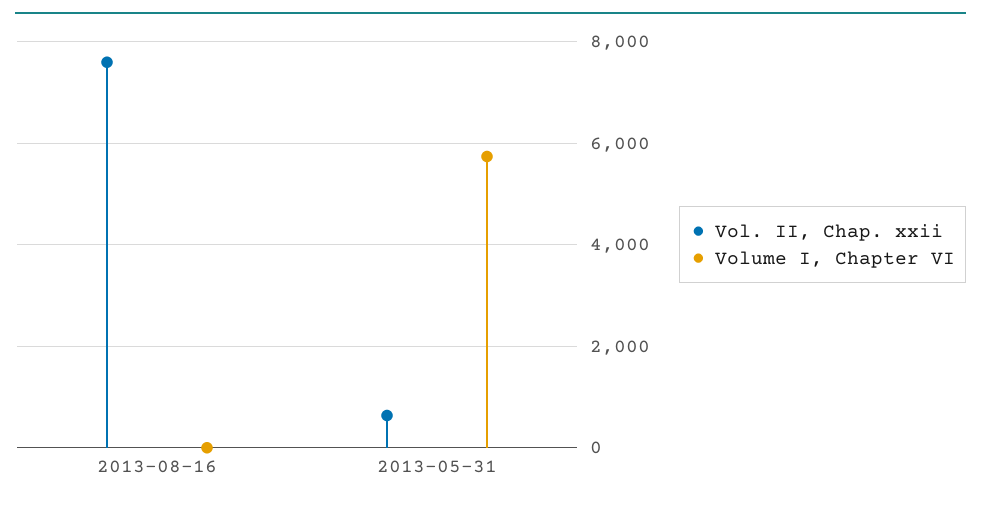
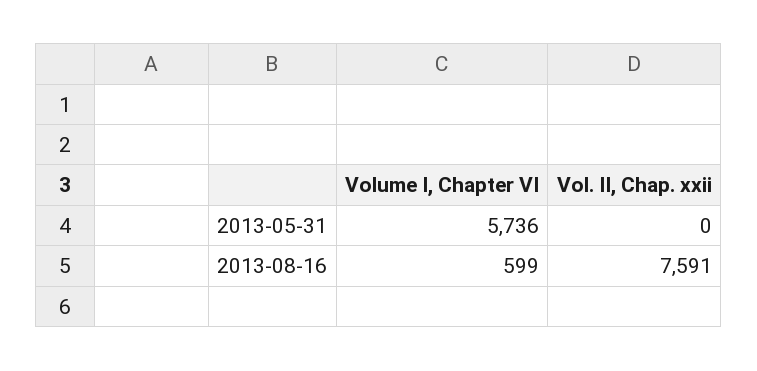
Volume I, Chapter VI, 2013-08-16: 0 -> 599
Vol. II, Chap. xxii, 2013-05-31: 600 -> 0

